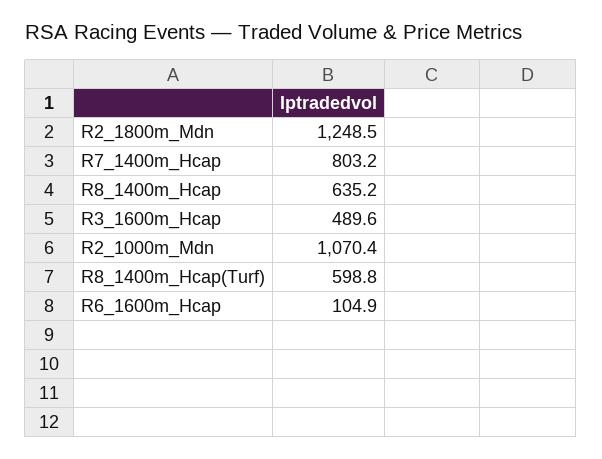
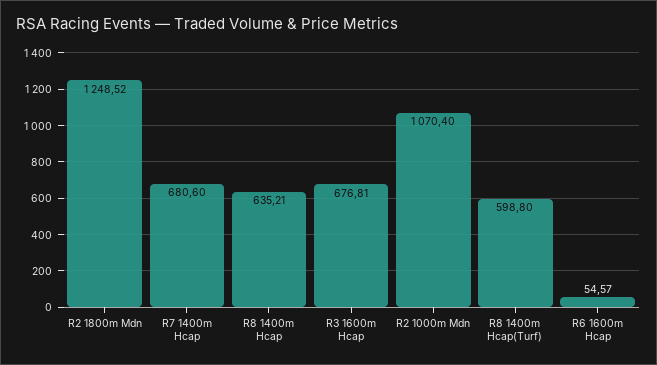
R7_1400m_Hcap: 803.2 -> 680.6
R3_1600m_Hcap: 489.6 -> 676.81
R6_1600m_Hcap: 104.9 -> 54.57

